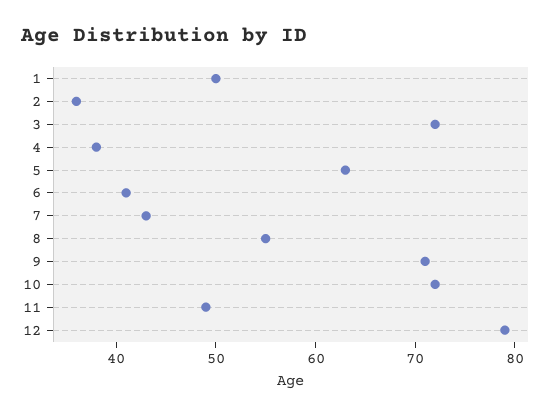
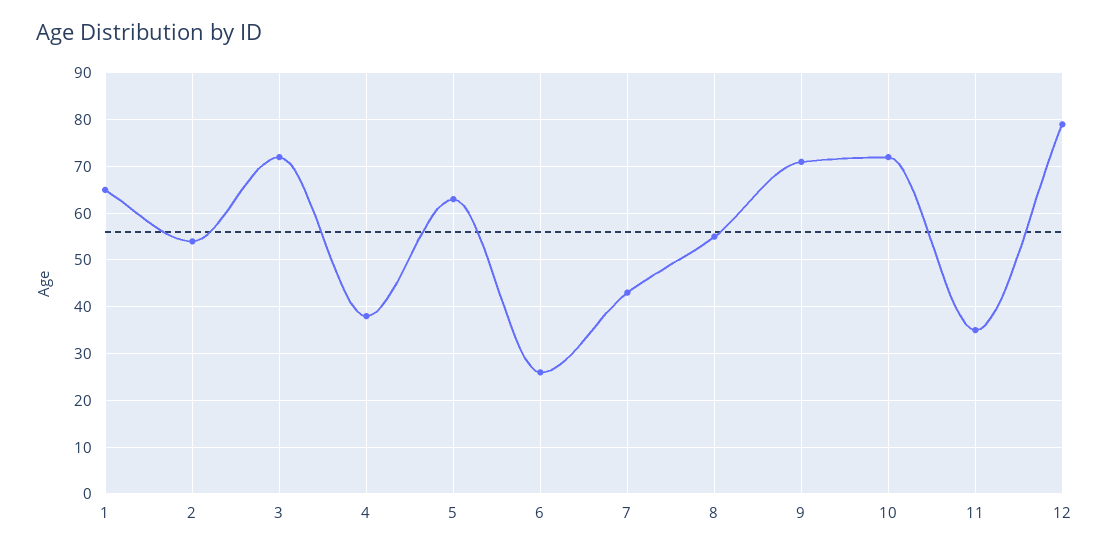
1: 50 -> 65
2: 36 -> 55
6: 41 -> 25
11: 49 -> 35

